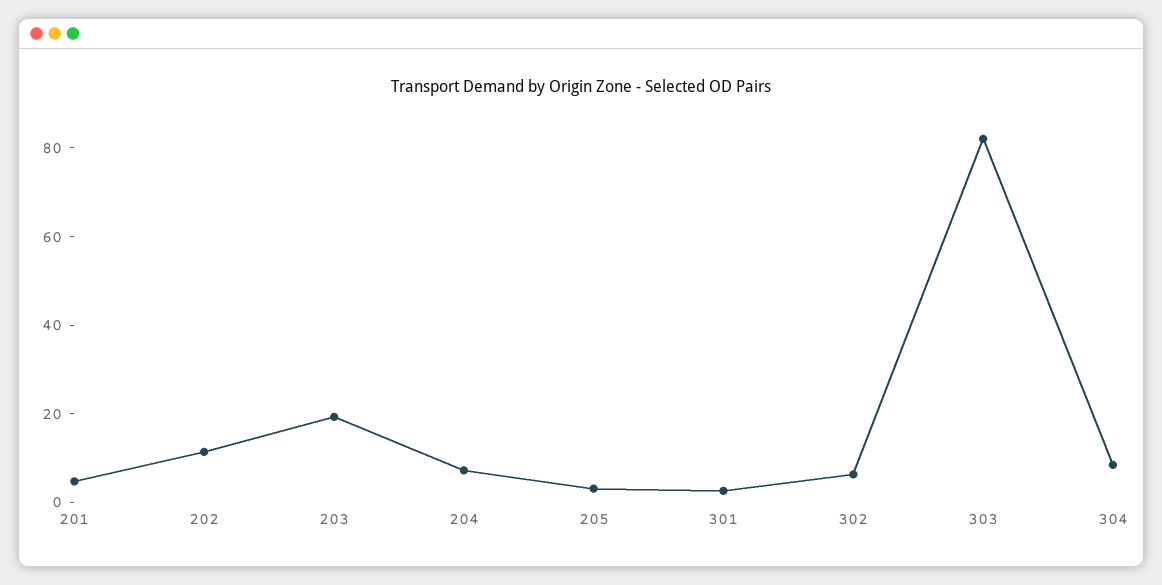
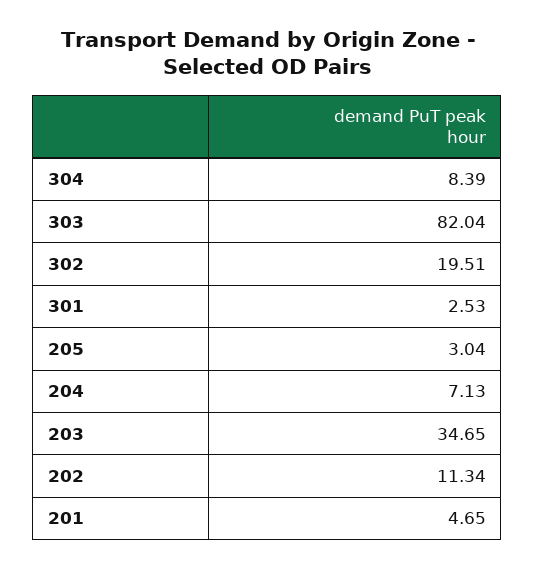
203: 20 -> 34.65
302: 5 -> 19.51

